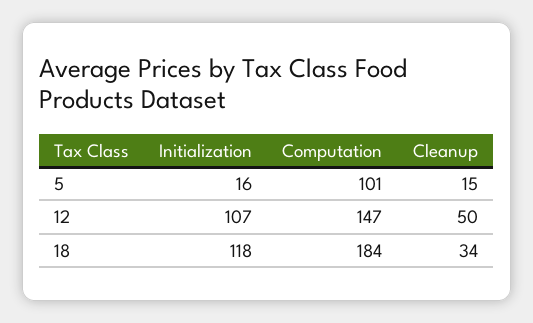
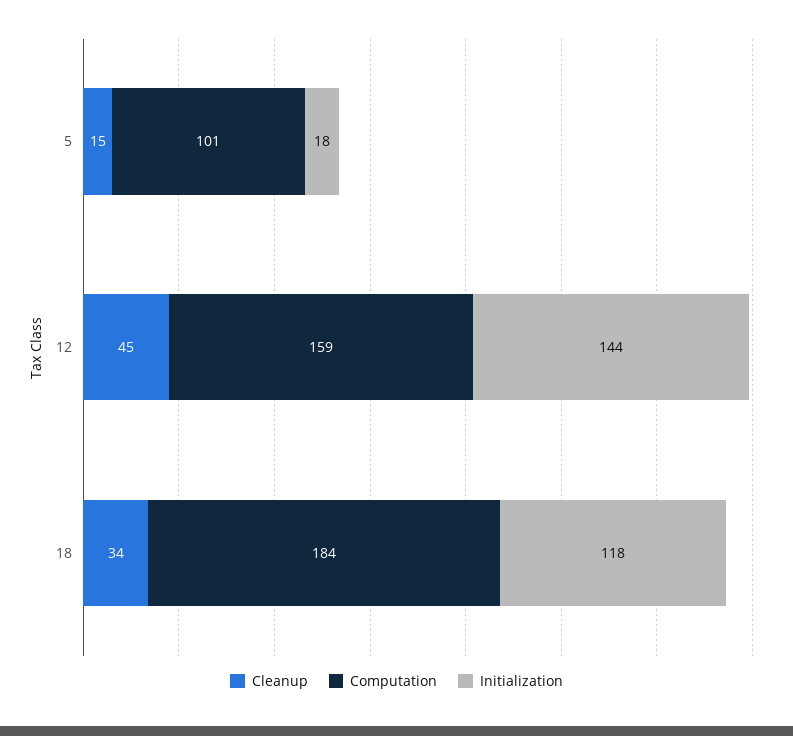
Initialization, 5: 16 -> 18
Initialization, 12: 107 -> 144
Computation, 12: 147 -> 159
Cleanup, 12: 50 -> 45

